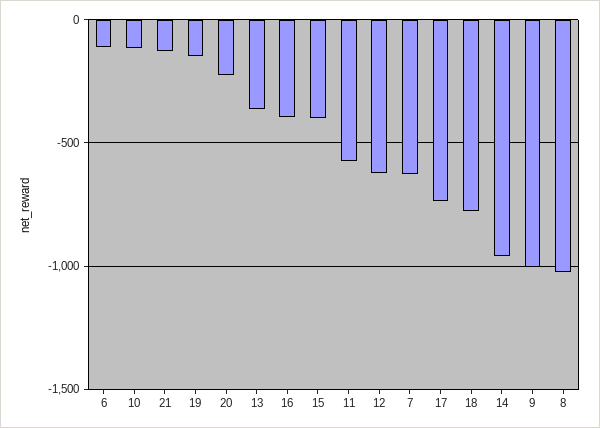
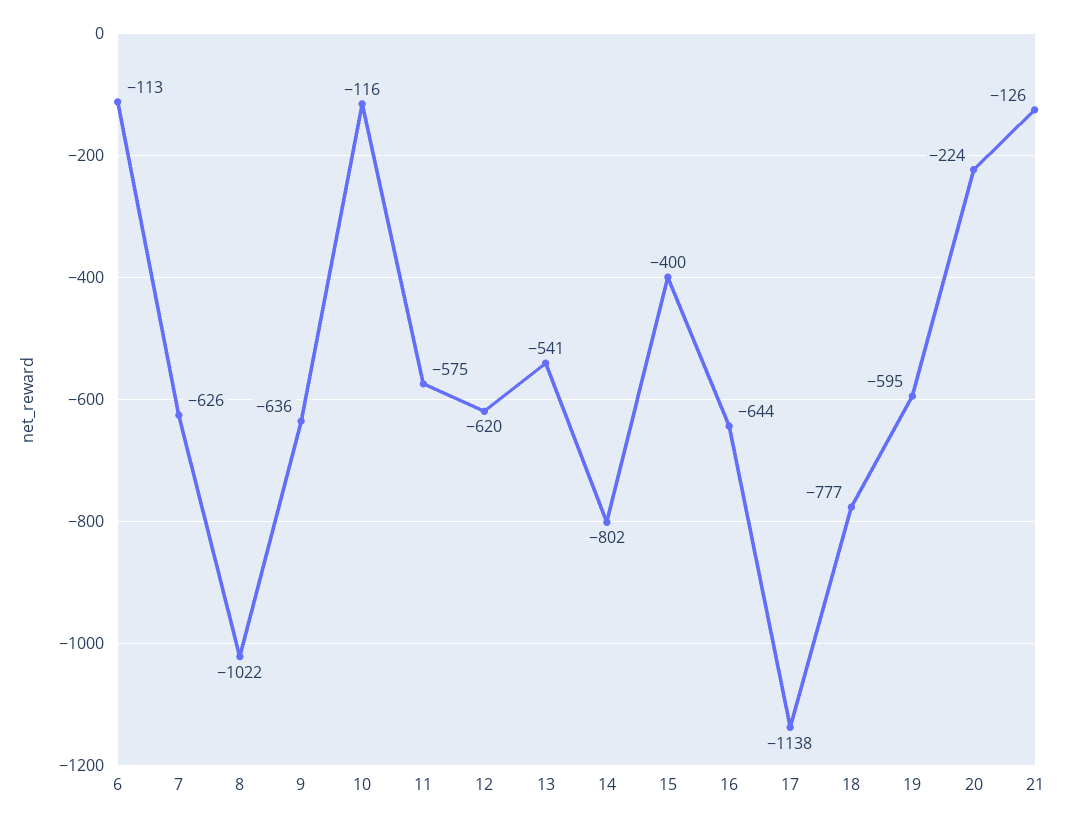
19: -150 -> -595
13: -350 -> -541
16: -400 -> -644
17: -750 -> -1138
14: -950 -> -802
9: -1000 -> -636

